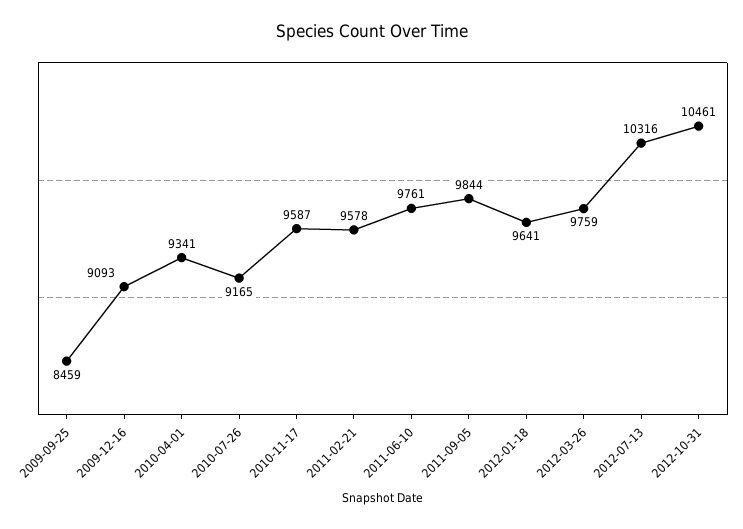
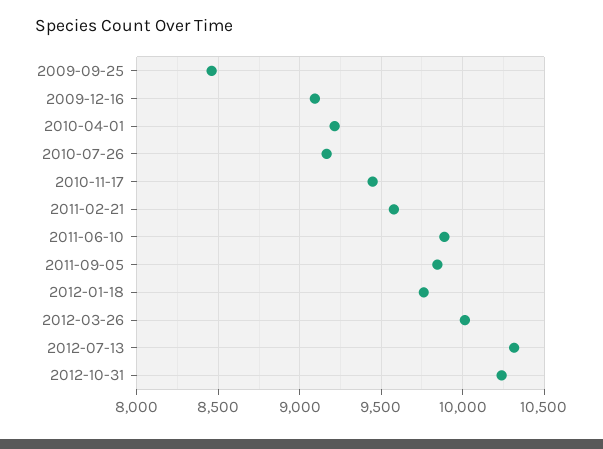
2010-04-01: 9341 -> 9200
2010-11-17: 9587 -> 9450
2011-06-10: 9761 -> 9900
2012-01-18: 9641 -> 9750
2012-03-26: 9759 -> 10000
2012-10-31: 10461 -> 10250

